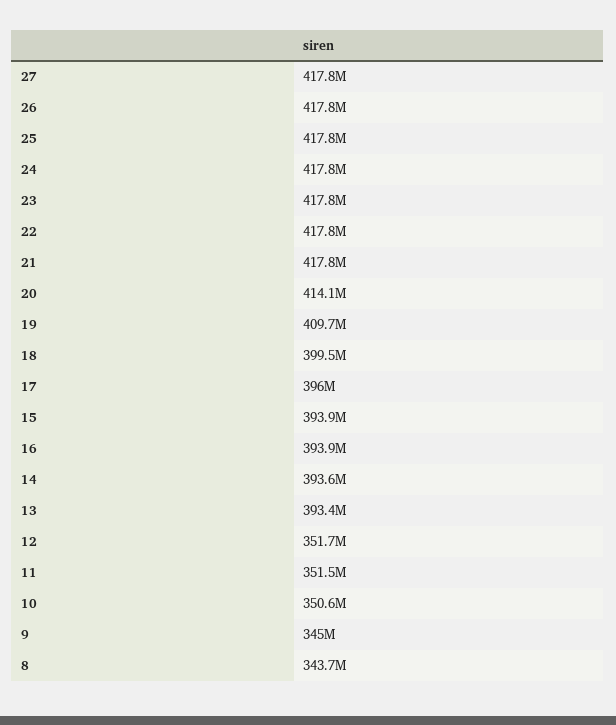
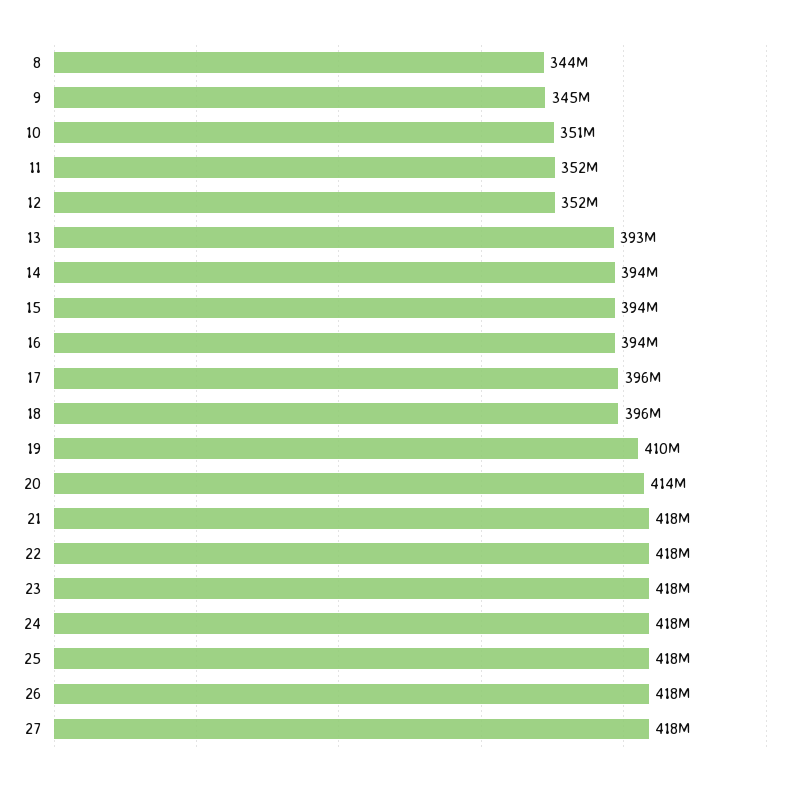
18: 399500000 -> 396000000

